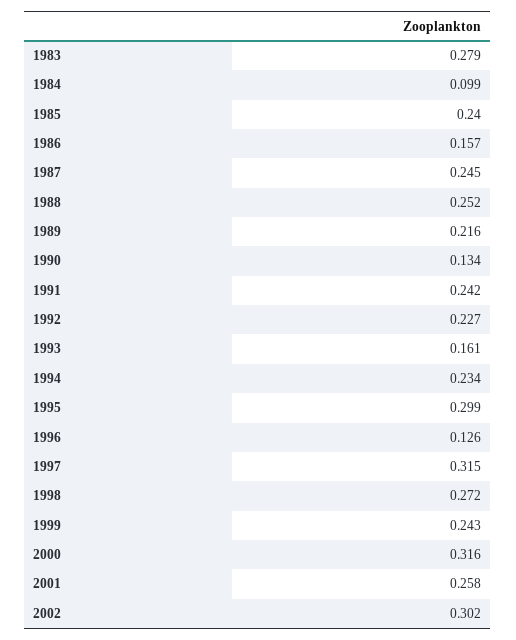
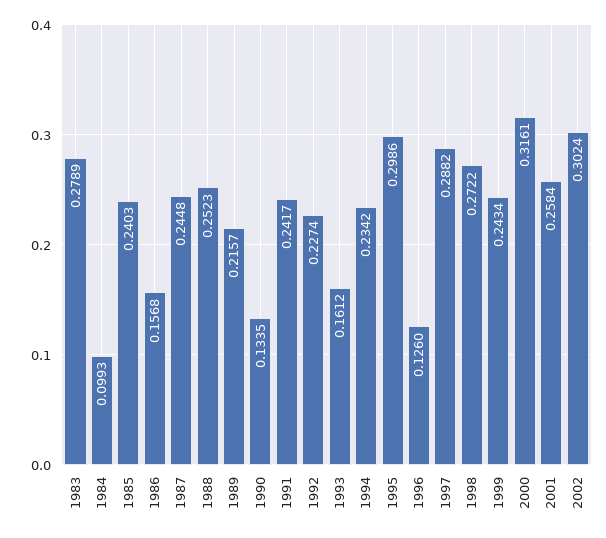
1997: 0.315 -> 0.2882

